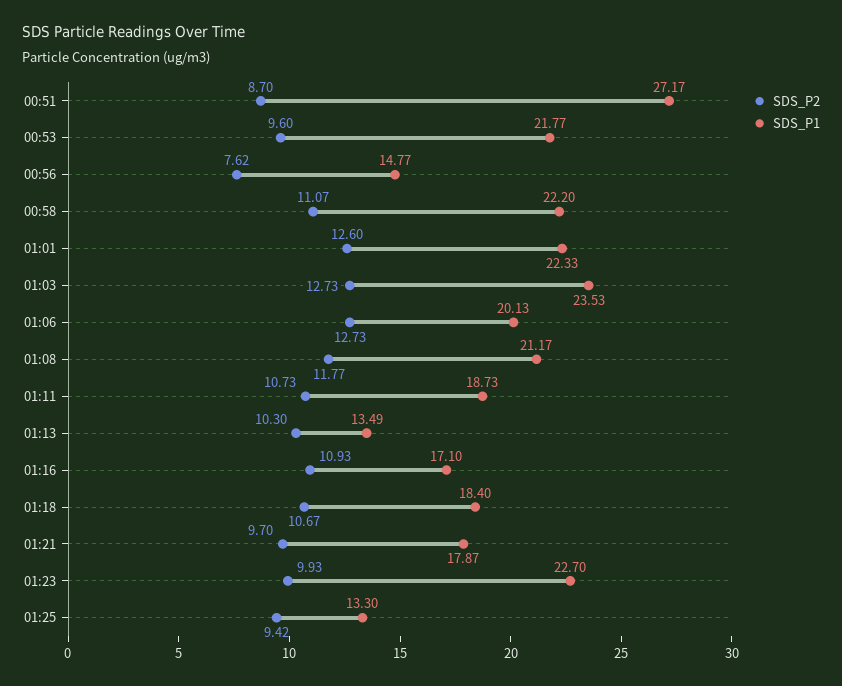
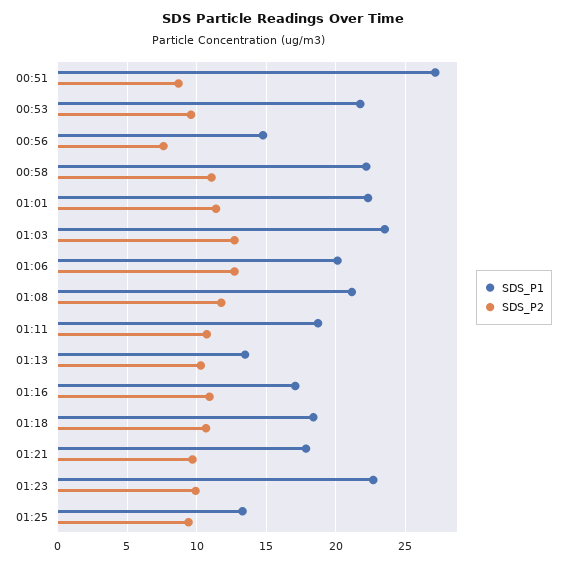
SDS_P2, 01:01: 12.6 -> 11.5

